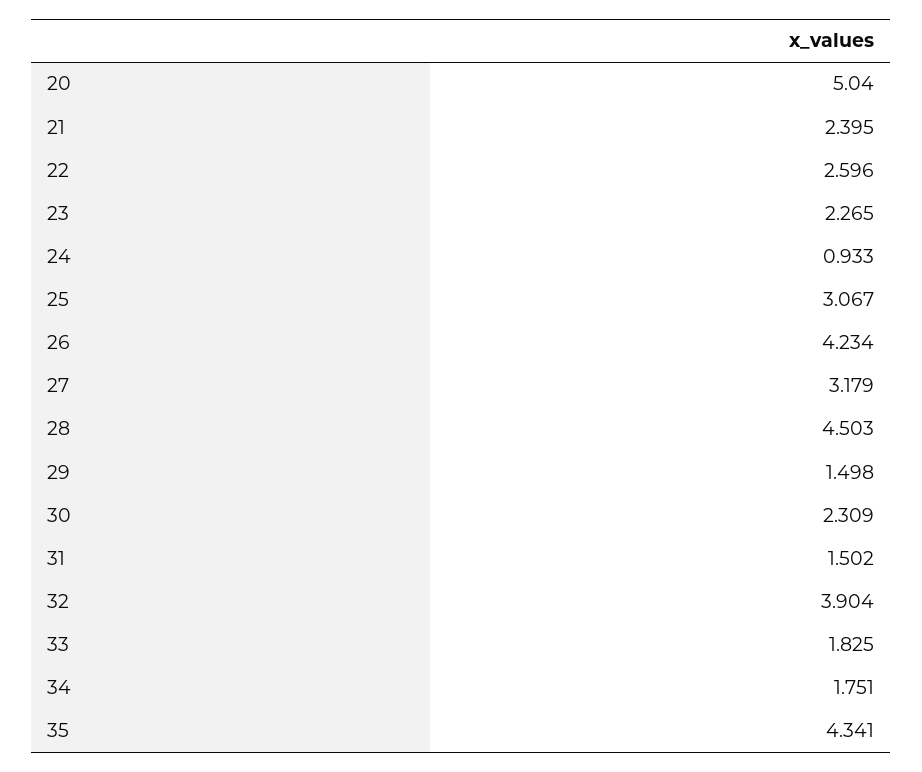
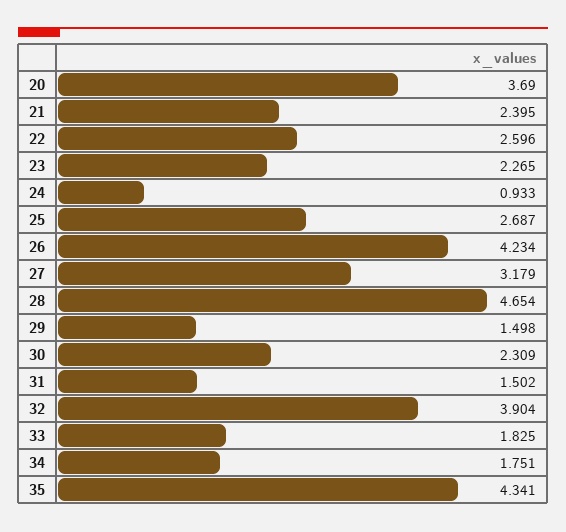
20: 5.04 -> 3.69
25: 3.067 -> 2.687
28: 4.503 -> 4.654

